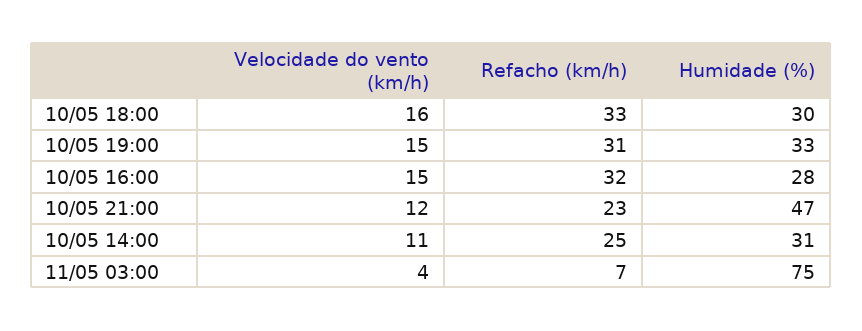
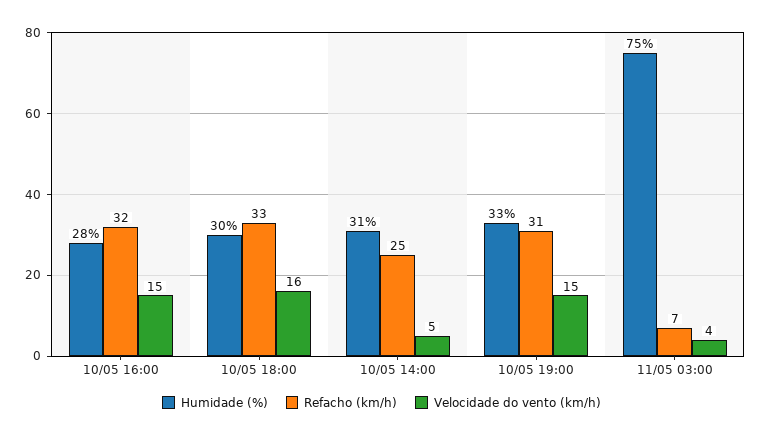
Velocidade do vento (km/h), 10/05 21:00: 12 -> none
Refacho (km/h), 10/05 21:00: 23 -> none
Humidade (%), 10/05 21:00: 47 -> none
Velocidade do vento (km/h), 10/05 14:00: 11 -> 5

